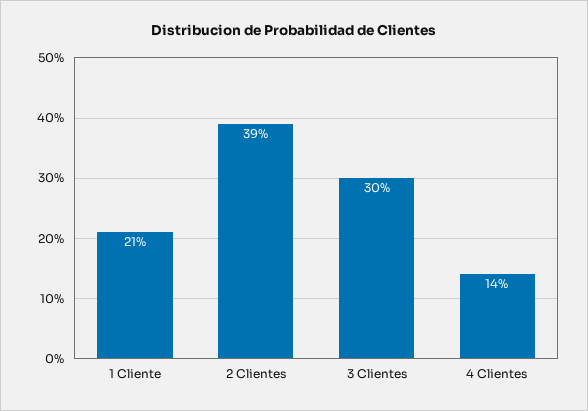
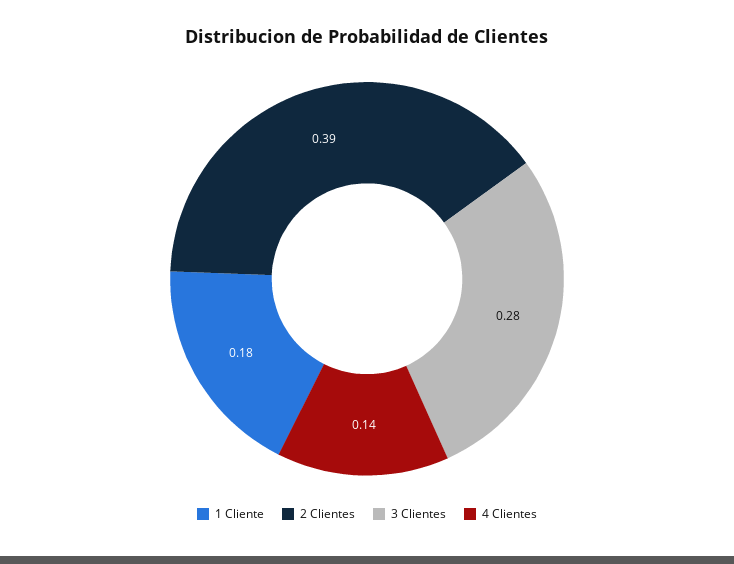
1 Cliente: 0.21 -> 0.18
3 Clientes: 0.3 -> 0.28

